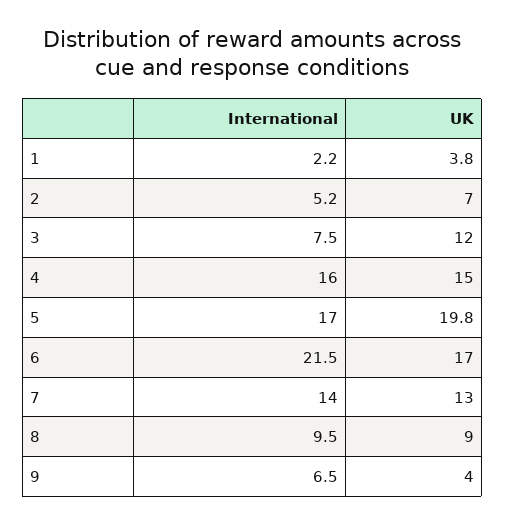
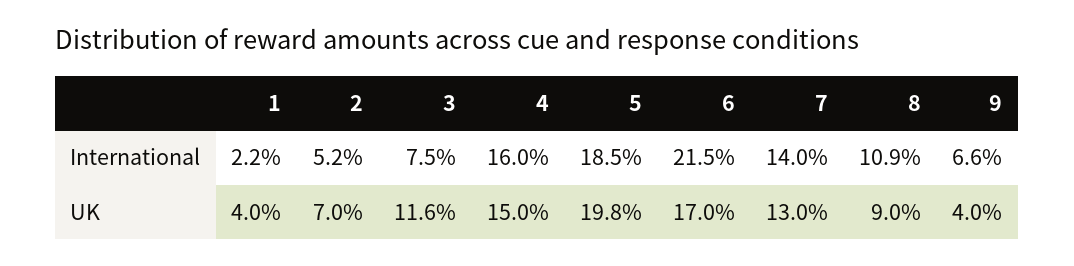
UK, 1: 3.8 -> 4
UK, 3: 12 -> 11.6
International, 5: 17 -> 18.5
International, 8: 9.5 -> 10.9
International, 9: 6.5 -> 6.6

